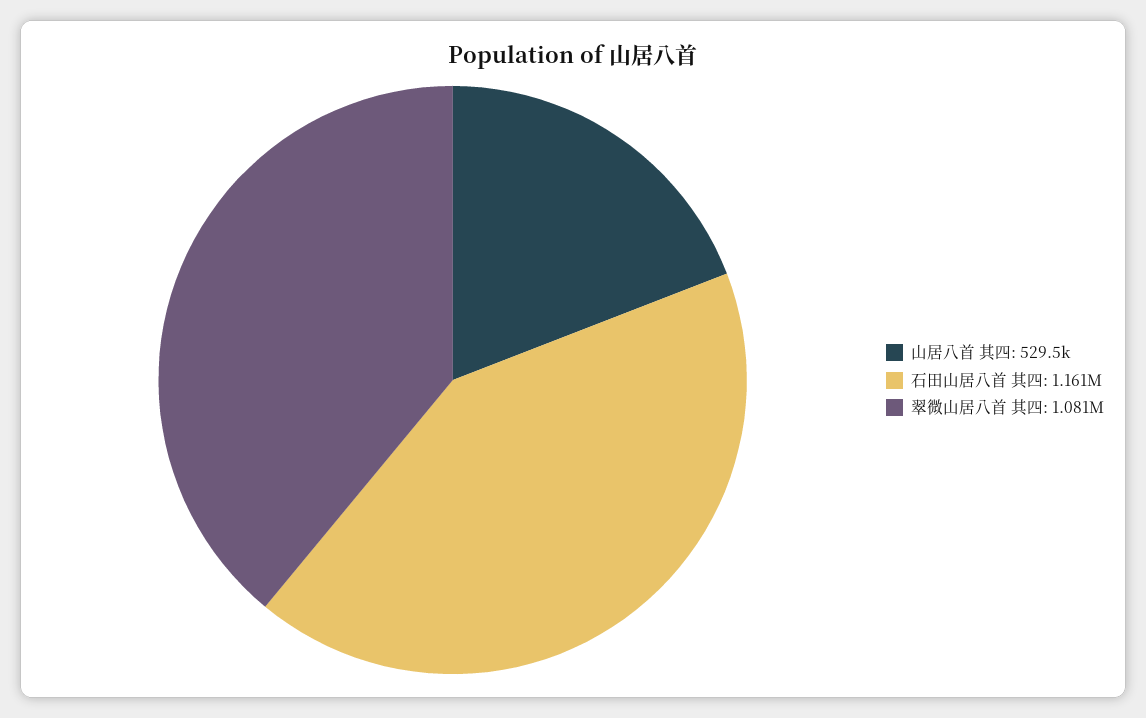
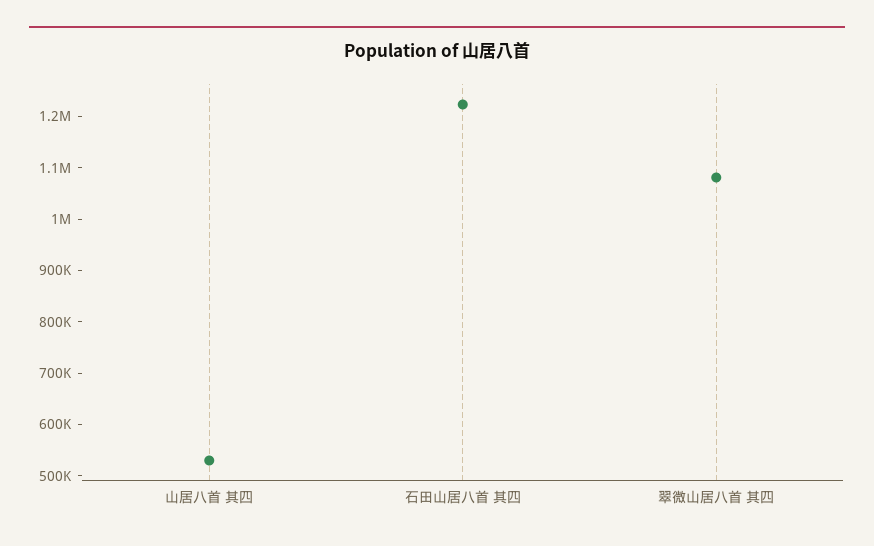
石田山居八首 其四: 1161000 -> 1220000

